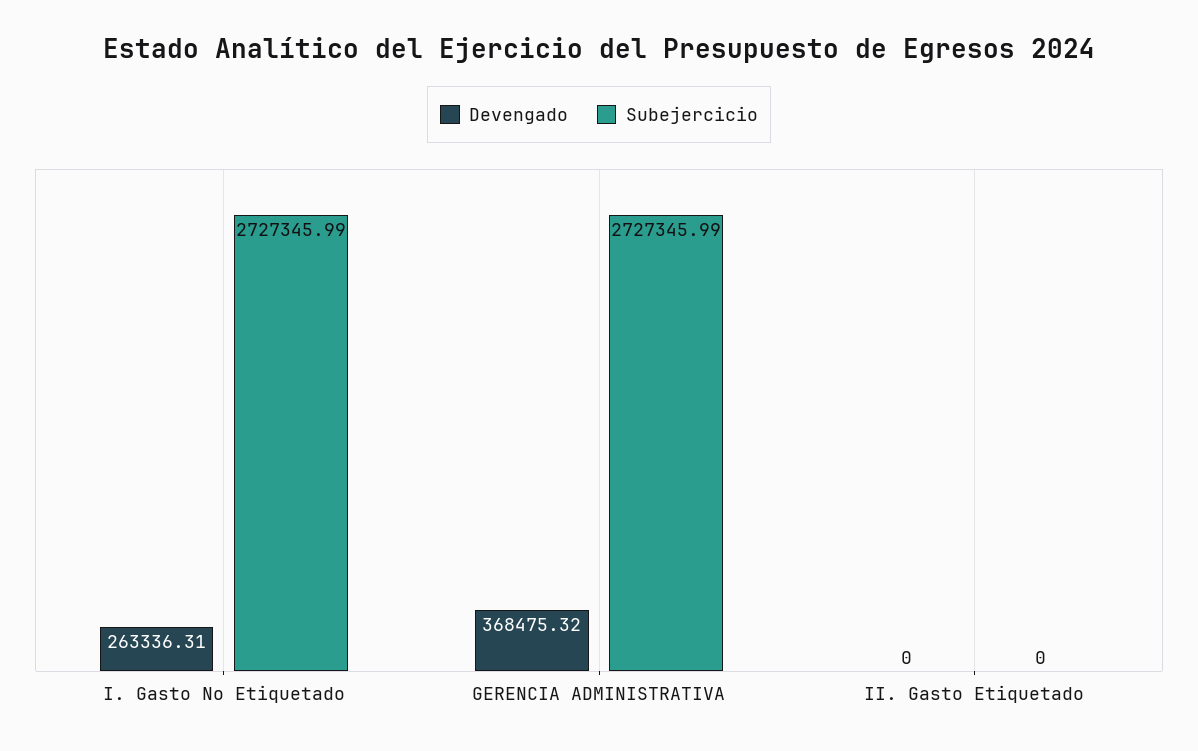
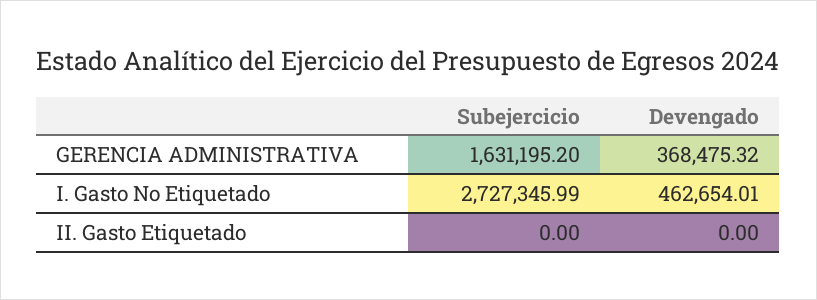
Devengado, I. Gasto No Etiquetado: 263336.31 -> 462654.01
Subejercicio, GERENCIA ADMINISTRATIVA: 2727345.99 -> 1631195.2

